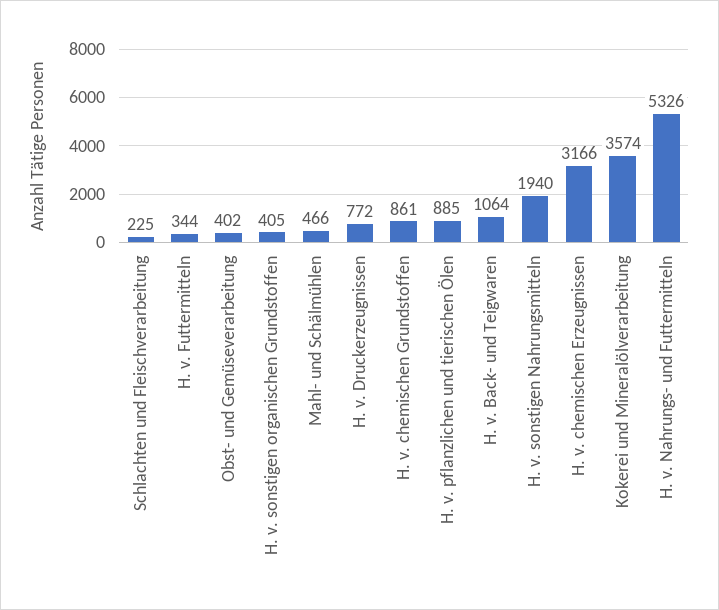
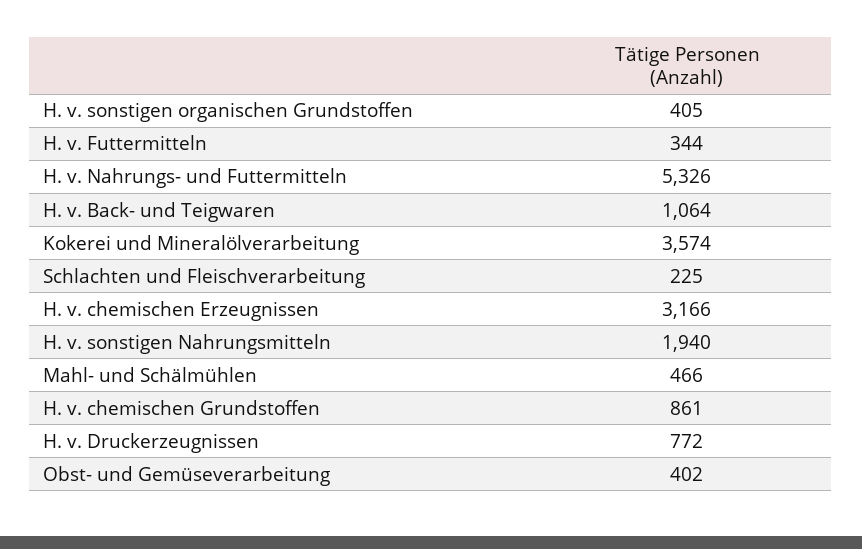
H. v. pflanzlichen und tierischen Ölen: 885 -> none

